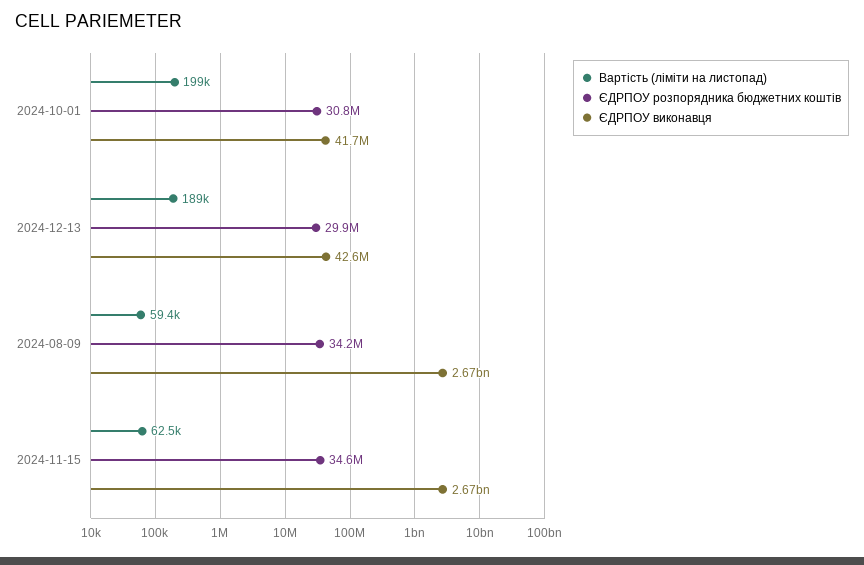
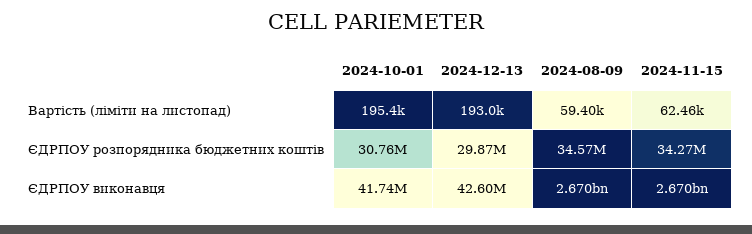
Вартість (ліміти на листопад), 2024-10-01: 199000 -> 195400
Вартість (ліміти на листопад), 2024-12-13: 189000 -> 193000
ЄДРПОУ розпорядника бюджетних коштів, 2024-08-09: 34200000 -> 34570000
ЄДРПОУ розпорядника бюджетних коштів, 2024-11-15: 34600000 -> 34270000

